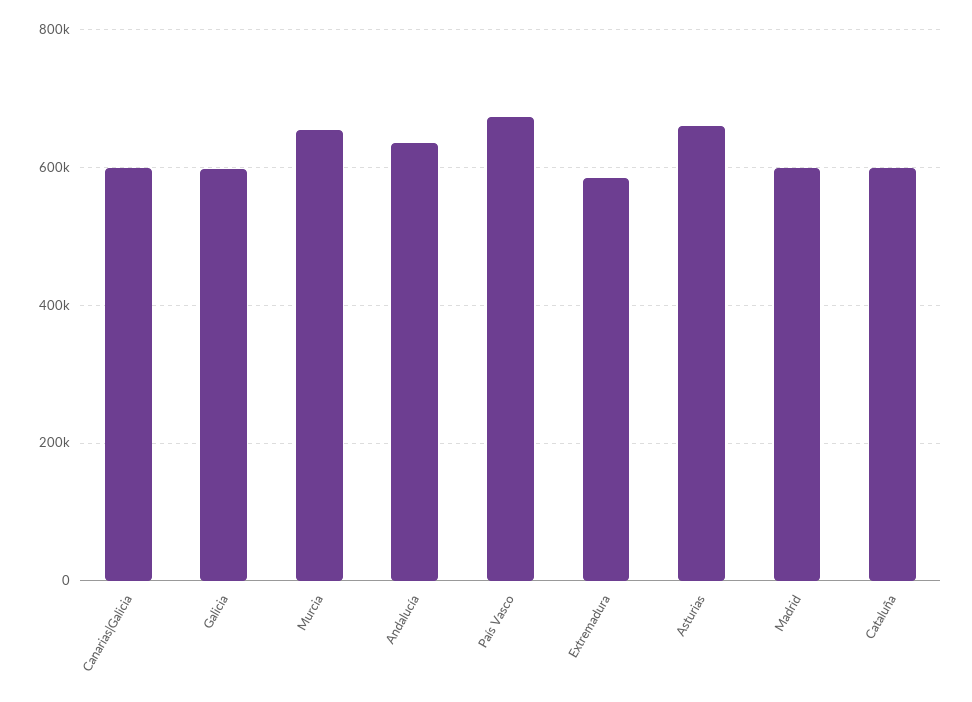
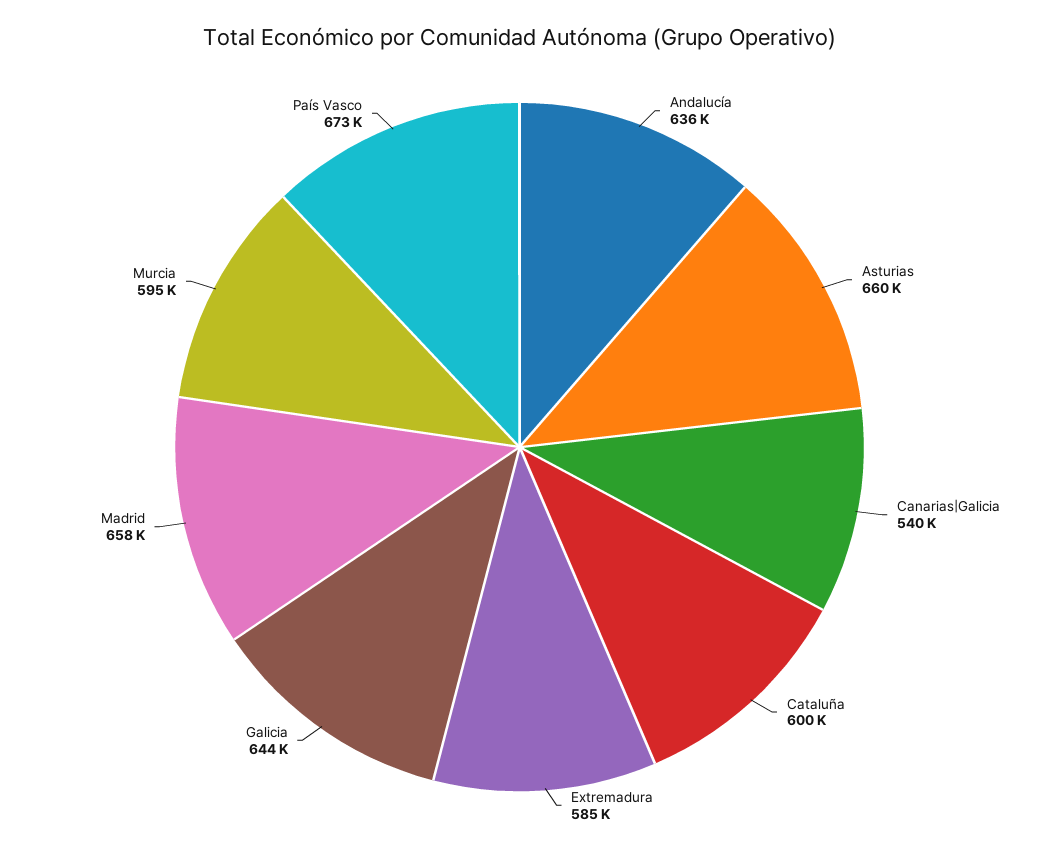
Canarias|Galicia: 600000 -> 540000
Galicia: 600000 -> 644000
Murcia: 660000 -> 595000
Madrid: 600000 -> 658000

